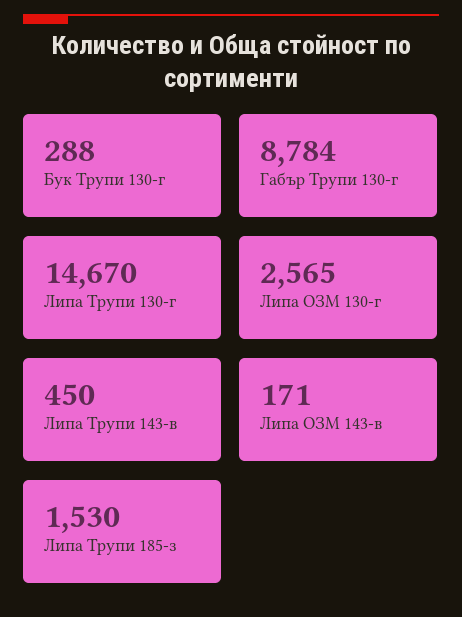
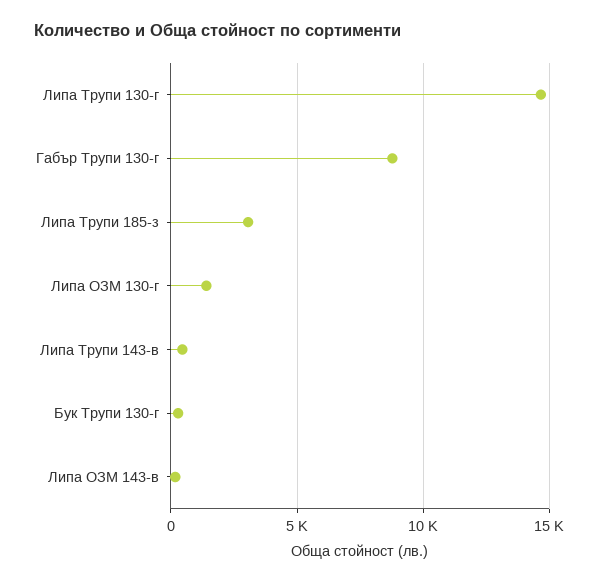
Липа ОЗМ 130-г: 2565 -> 1500
Липа Трупи 185-з: 1530 -> 3000

